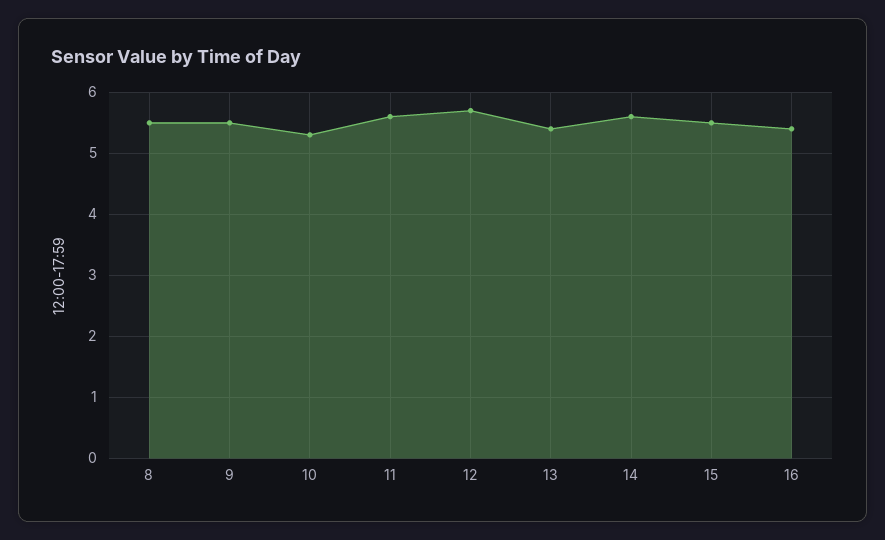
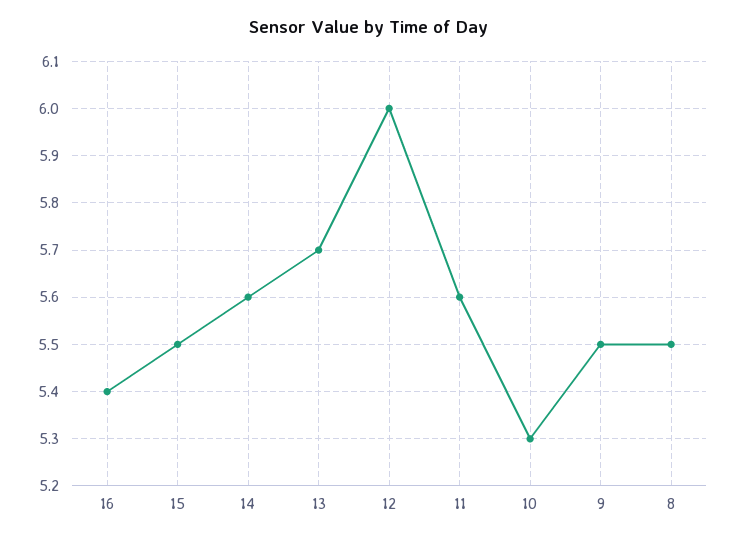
12: 5.7 -> 6
13: 5.4 -> 5.7

